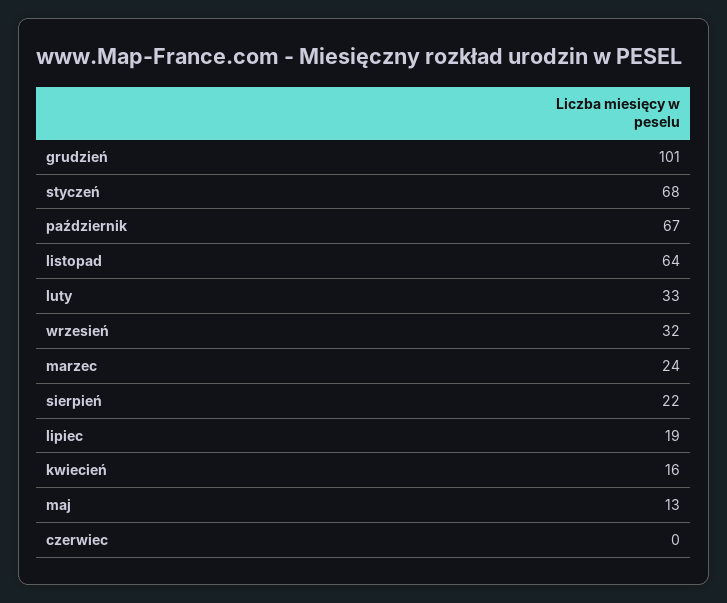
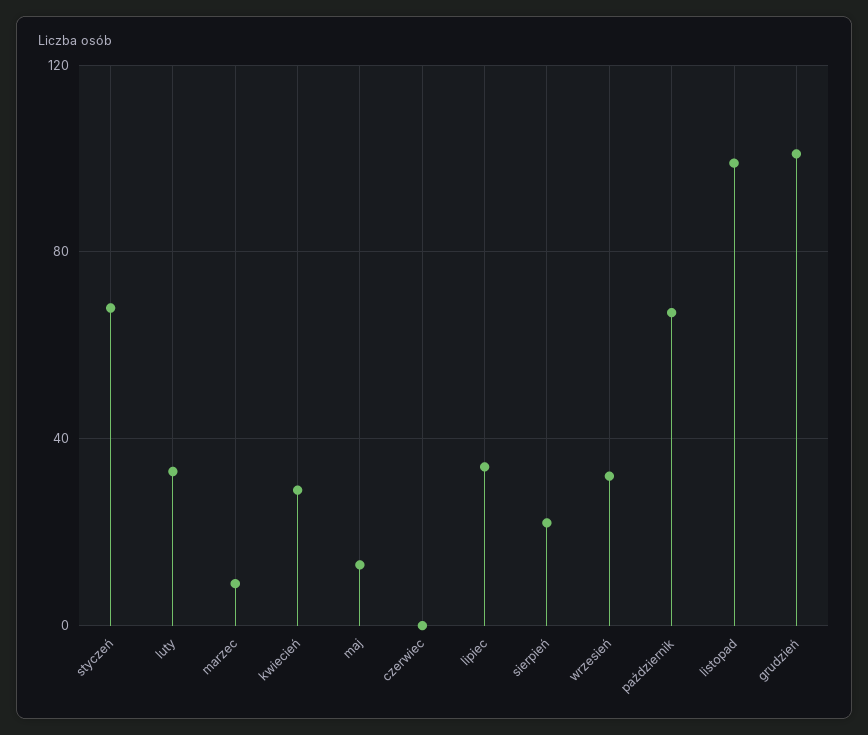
listopad: 64 -> 100
marzec: 24 -> 10
lipiec: 19 -> 35
kwiecień: 16 -> 30

